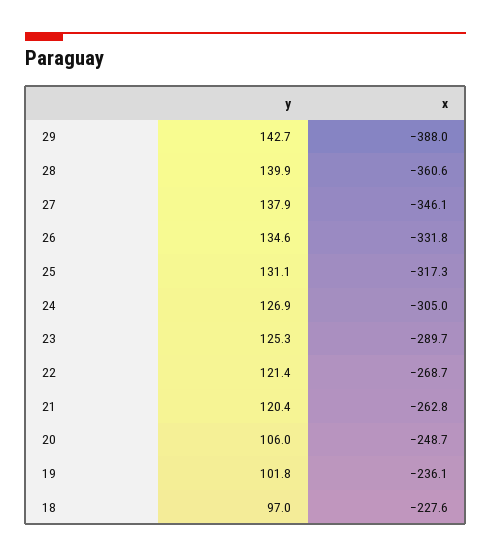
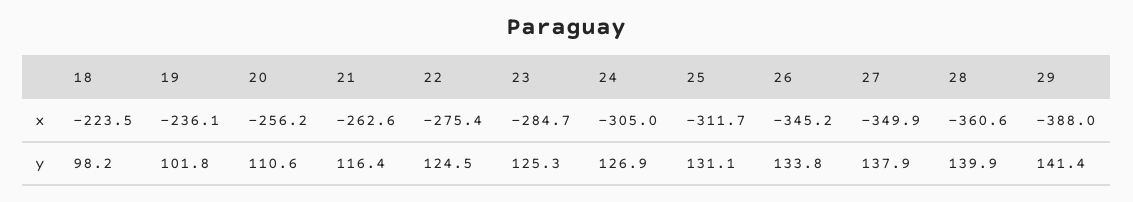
y, 29: 142.7 -> 141.4
x, 27: -346.1 -> -349.9
y, 26: 134.6 -> 133.8
x, 26: -331.8 -> -345.2
x, 25: -317.3 -> -311.7
x, 23: -289.7 -> -284.7
y, 22: 121.4 -> 124.5
x, 22: -268.7 -> -275.4
y, 21: 120.4 -> 116.4
x, 21: -262.8 -> -262.6
y, 20: 106 -> 110.6
x, 20: -248.7 -> -256.2
y, 18: 97 -> 98.2
x, 18: -227.6 -> -223.5

